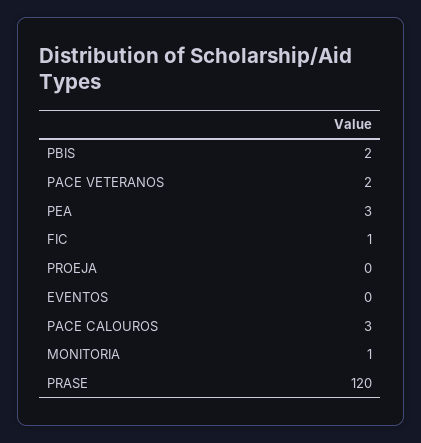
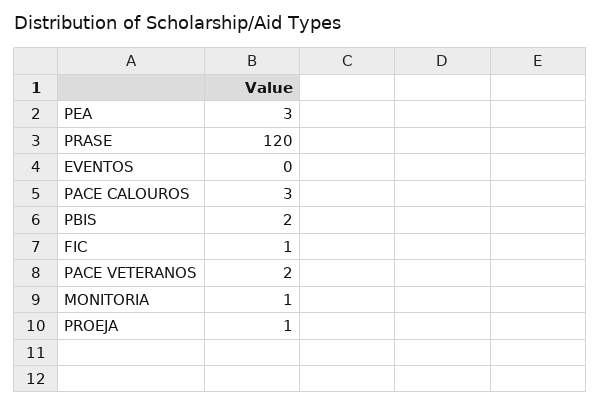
PROEJA: 0 -> 1

